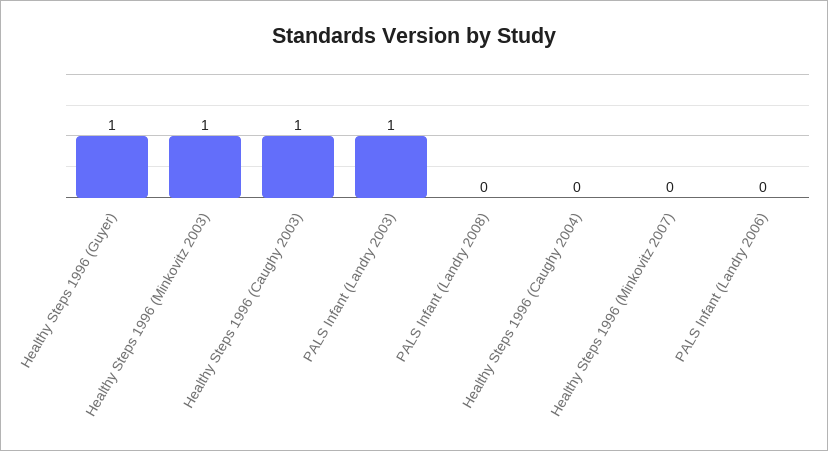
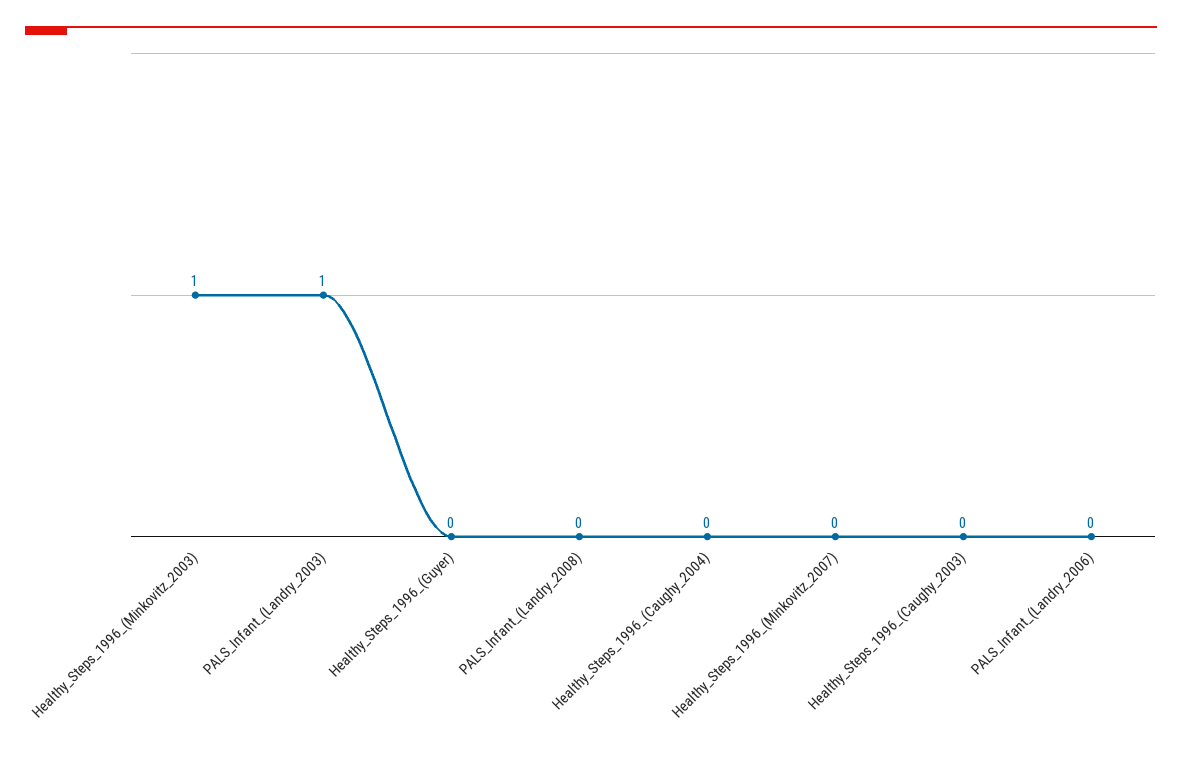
Healthy Steps 1996 (Guyer): 1 -> 0
Healthy Steps 1996 (Caughy 2003): 1 -> 0

